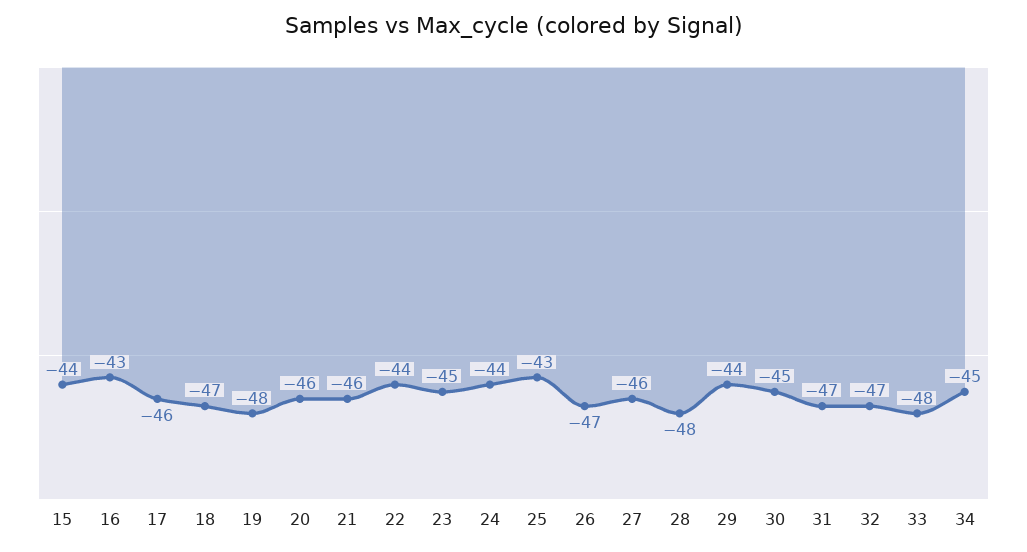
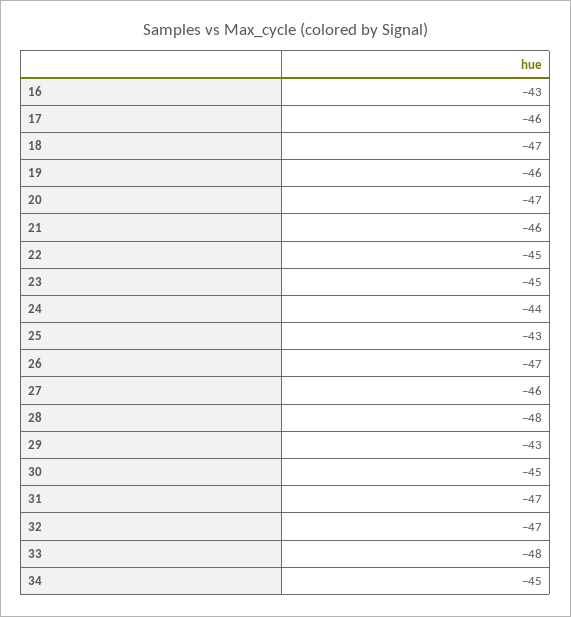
15: -44 -> none
19: -48 -> -46
20: -46 -> -47
22: -44 -> -45
29: -44 -> -43

